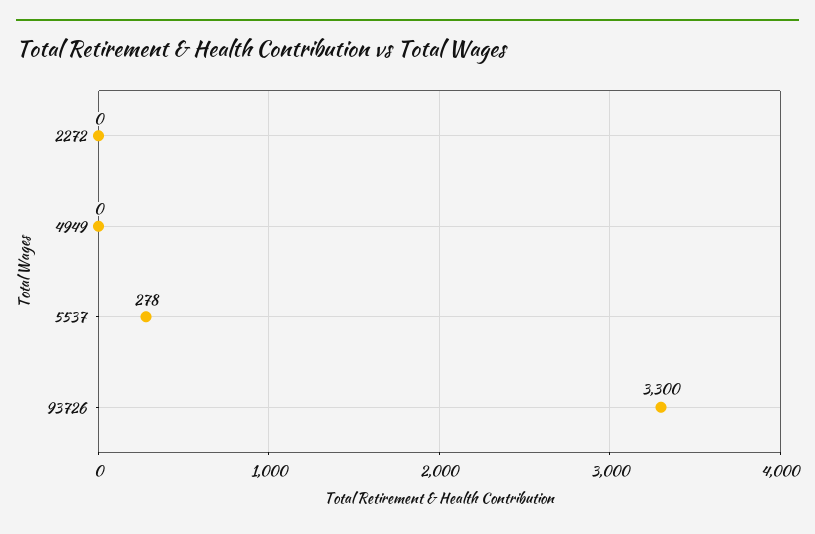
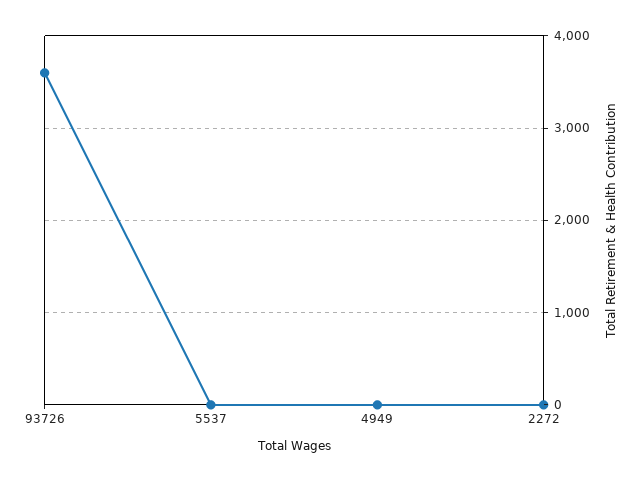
5537: 278 -> 0
93726: 3300 -> 3600

